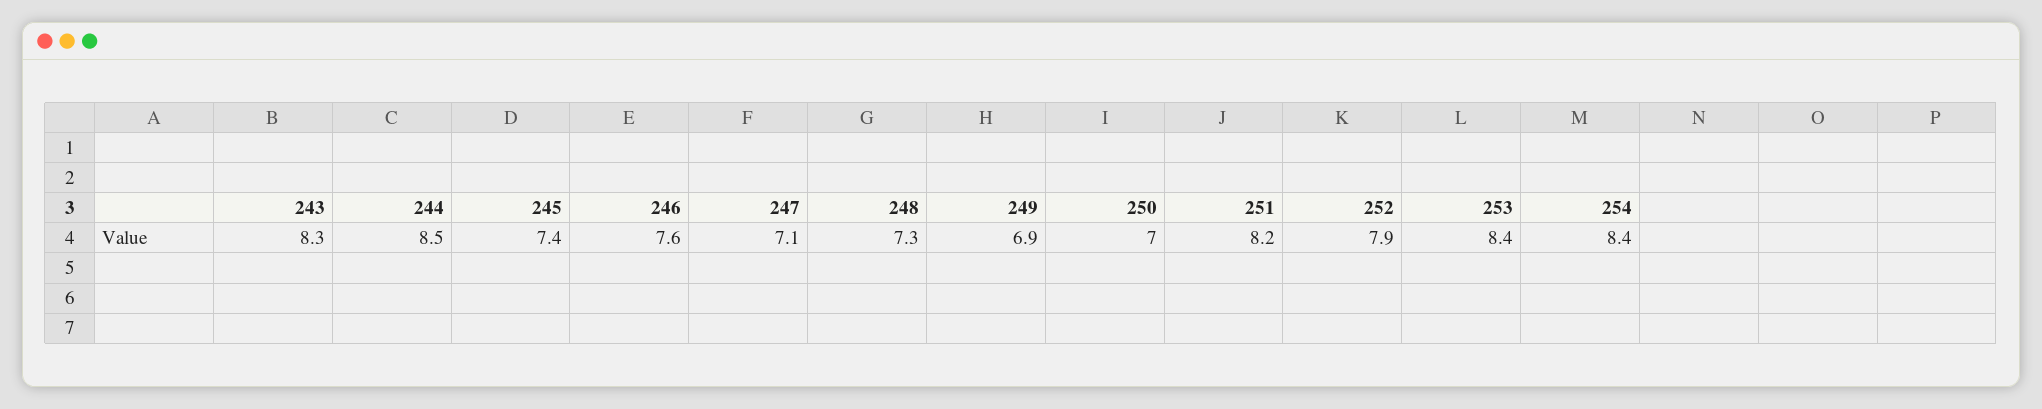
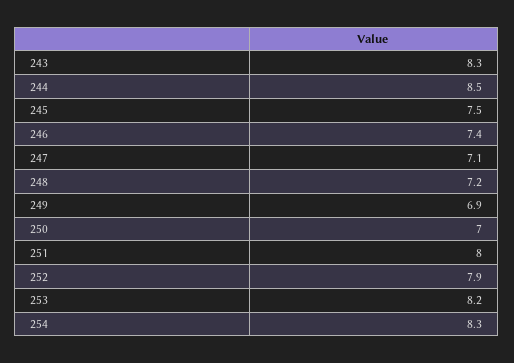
245: 7.4 -> 7.5
246: 7.6 -> 7.4
248: 7.3 -> 7.2
251: 8.2 -> 8
253: 8.4 -> 8.2
254: 8.4 -> 8.3

